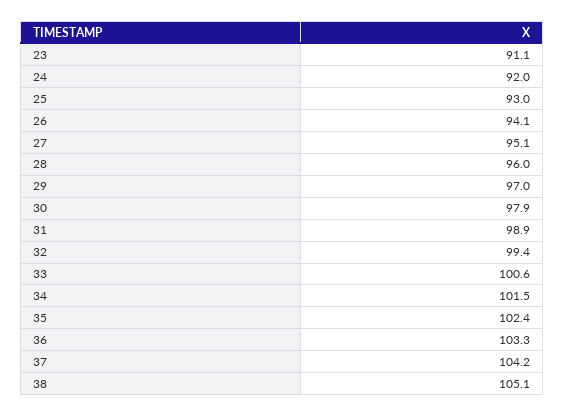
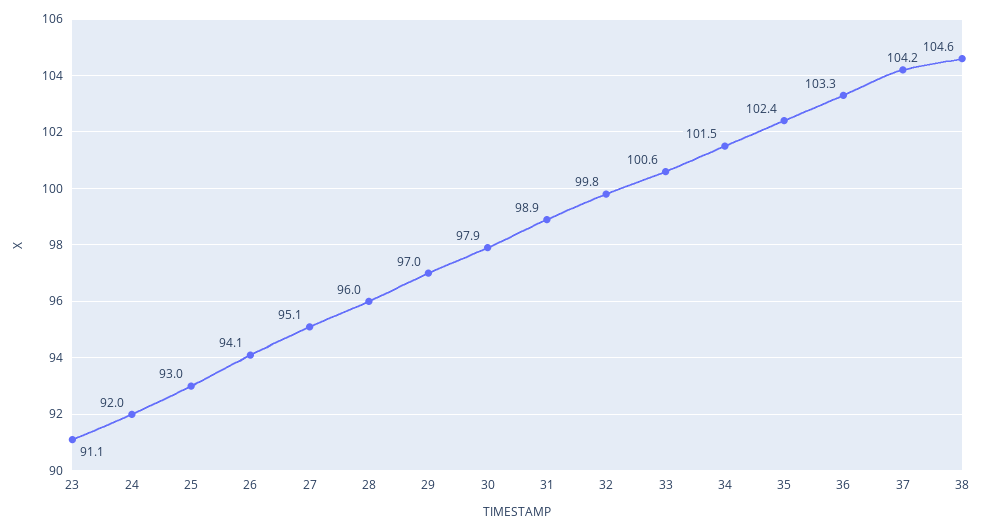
32: 99.4 -> 99.8
38: 105.1 -> 104.6

